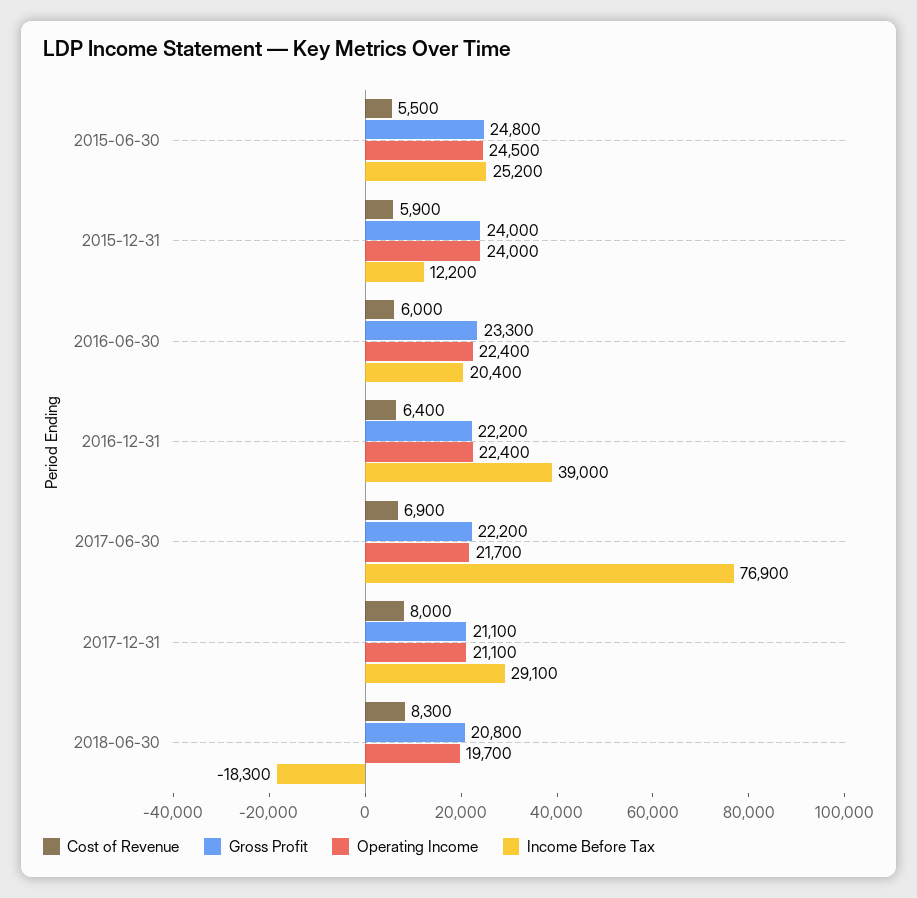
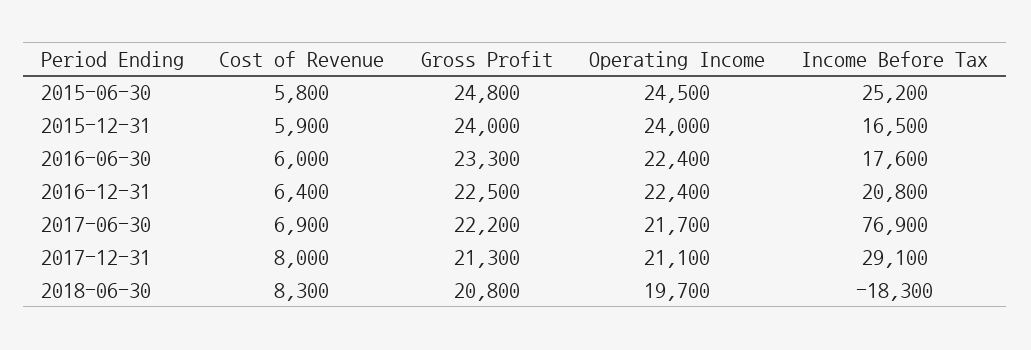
Cost of Revenue, 2015-06-30: 5500 -> 5800
Income Before Tax, 2015-12-31: 12200 -> 16500
Income Before Tax, 2016-06-30: 20400 -> 17600
Gross Profit, 2016-12-31: 22200 -> 22500
Income Before Tax, 2016-12-31: 39000 -> 20800
Gross Profit, 2017-12-31: 21100 -> 21300

